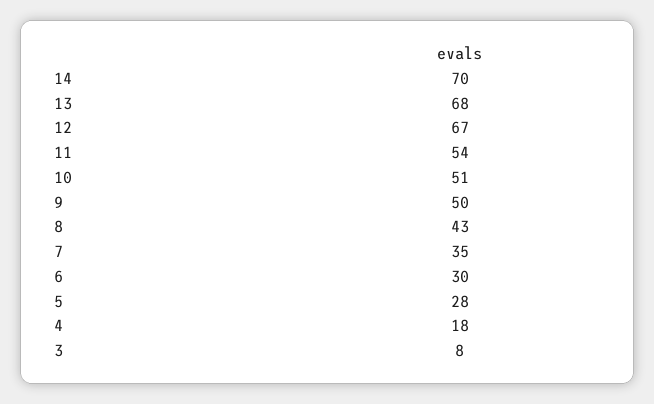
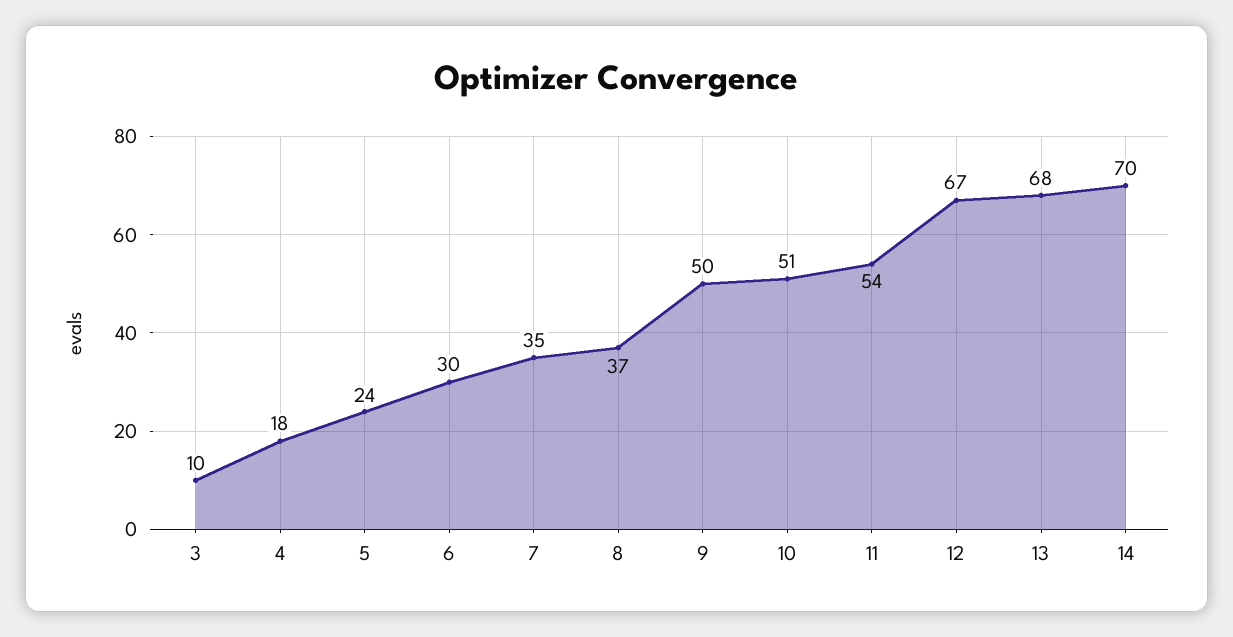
8: 43 -> 37
5: 28 -> 24
3: 8 -> 10

